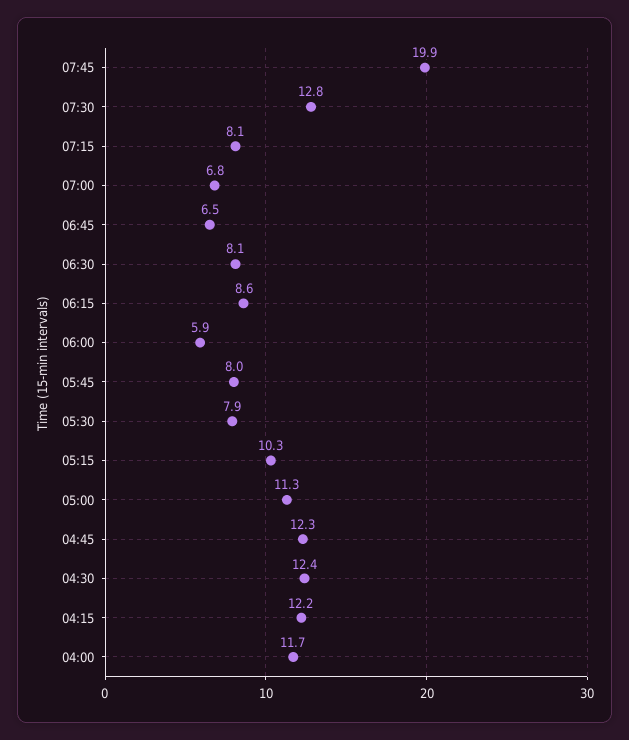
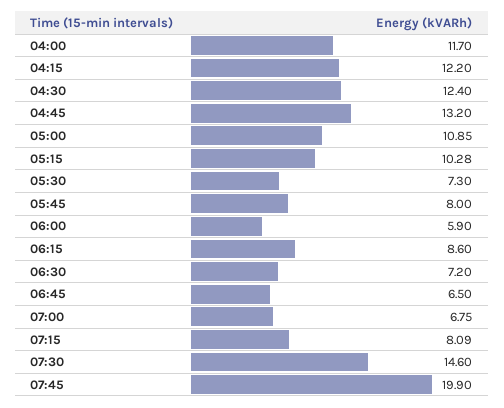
07:30: 12.8 -> 14.6
06:30: 8.1 -> 7.2
05:30: 7.9 -> 7.3
05:00: 11.3 -> 10.85
04:45: 12.3 -> 13.2

